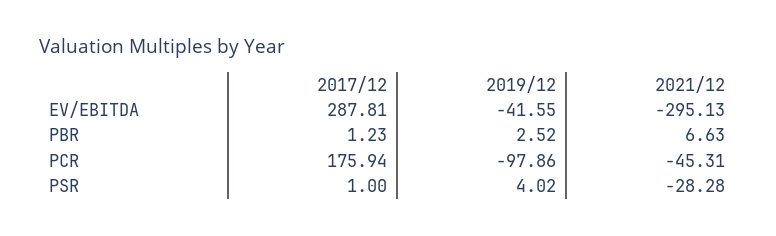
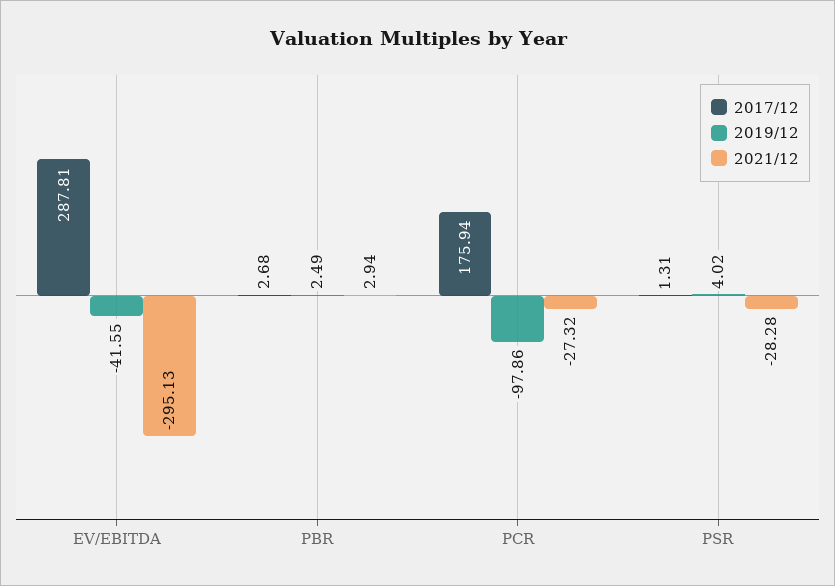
2017/12, PBR: 1.23 -> 2.68
2019/12, PBR: 2.52 -> 2.49
2021/12, PBR: 6.63 -> 2.94
2021/12, PCR: -45.31 -> -27.32
2017/12, PSR: 1 -> 1.31

